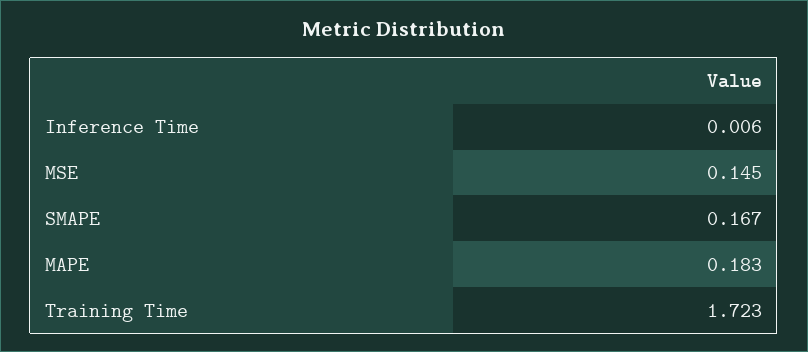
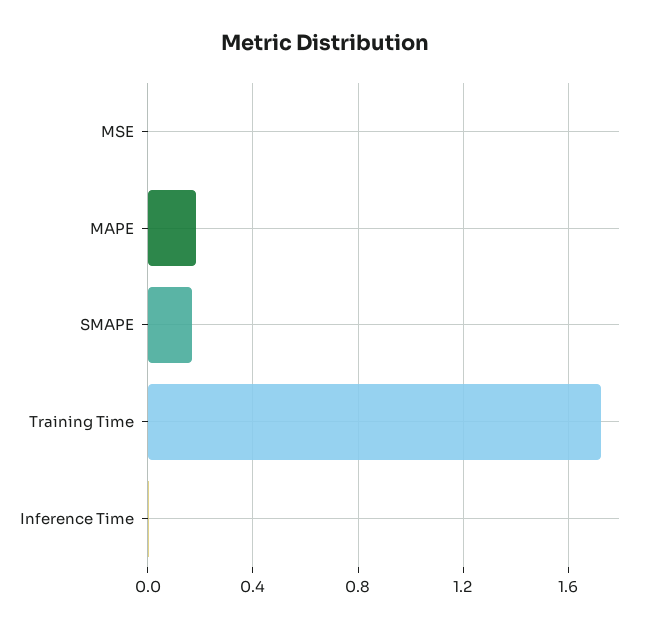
MSE: 0.145 -> 0

